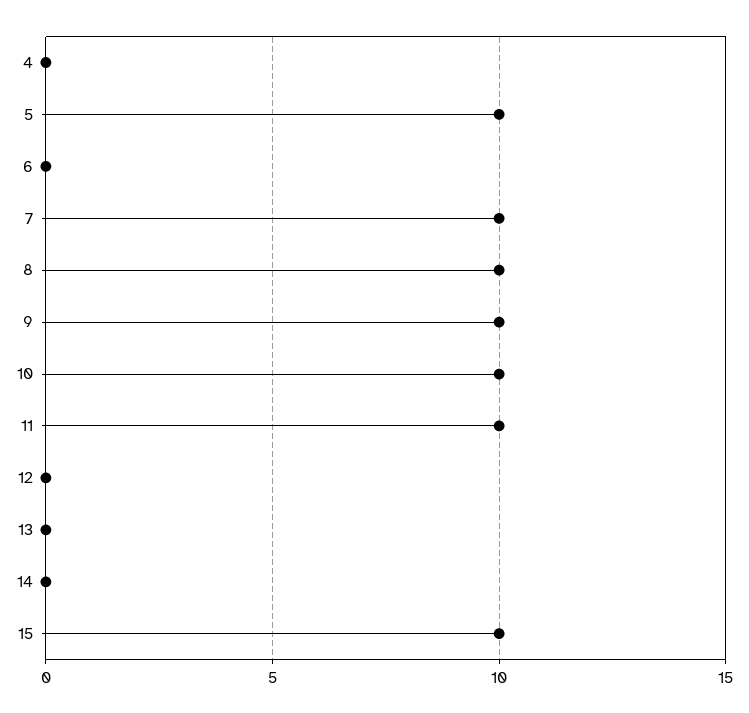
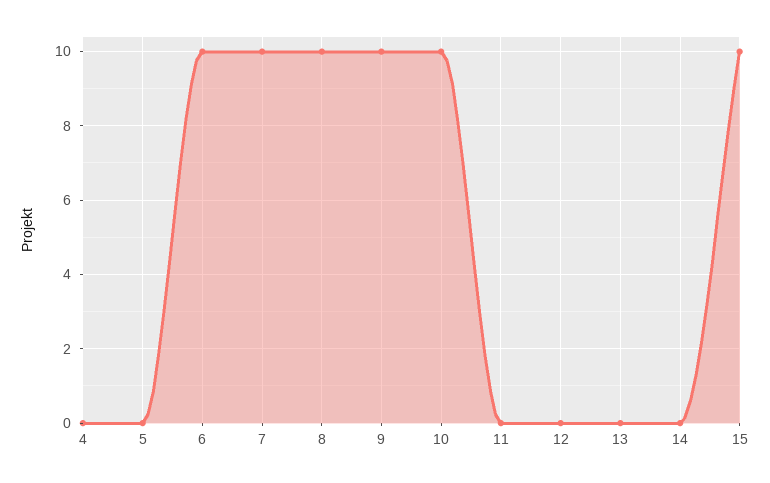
5: 10 -> 0
6: 0 -> 10
11: 10 -> 0

